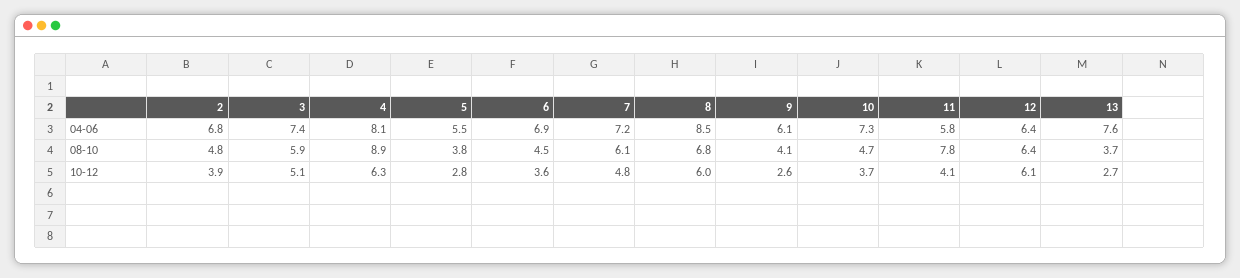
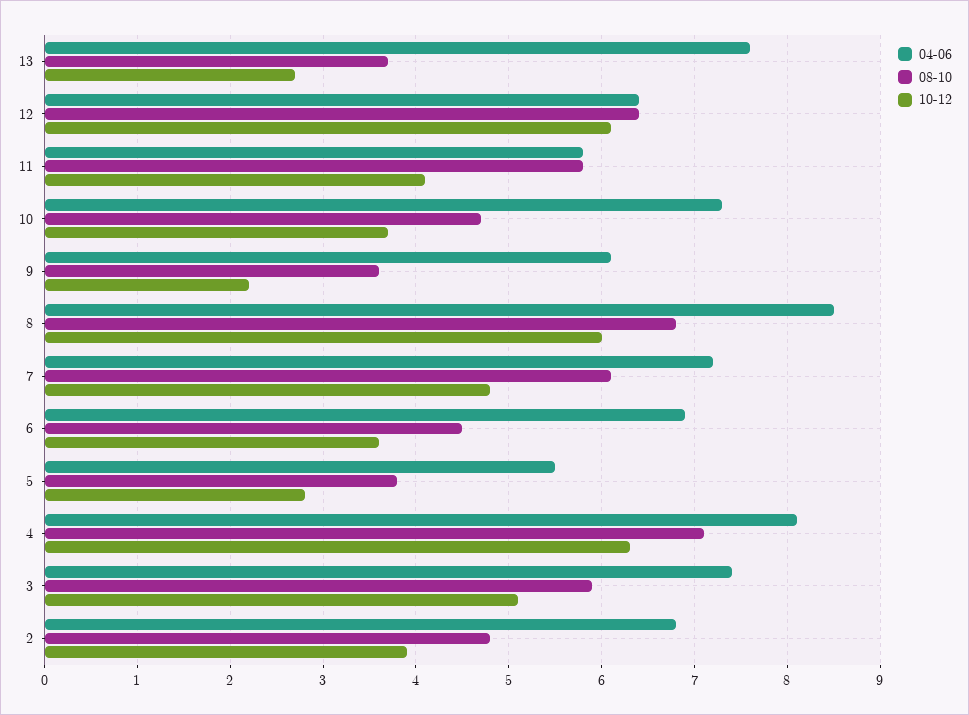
08-10, 4: 8.9 -> 7.1
08-10, 9: 4.1 -> 3.6
08-10, 11: 7.8 -> 5.8
10-12, 9: 2.6 -> 2.2

